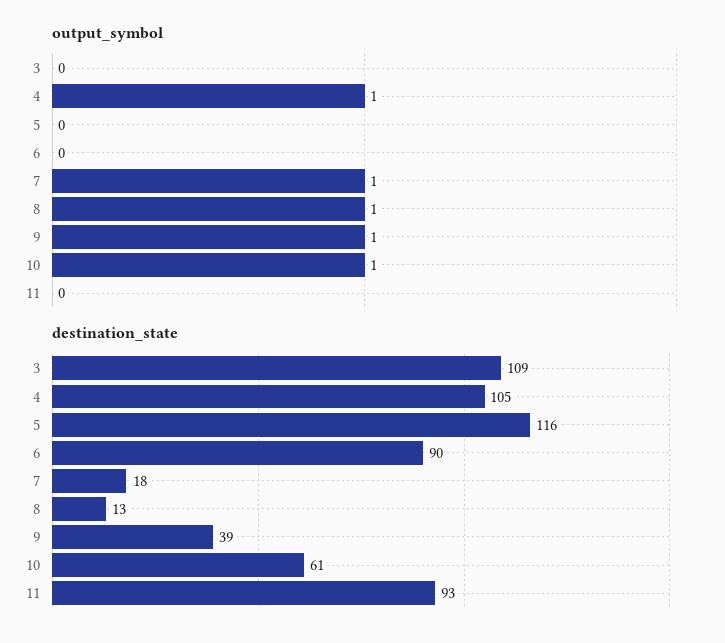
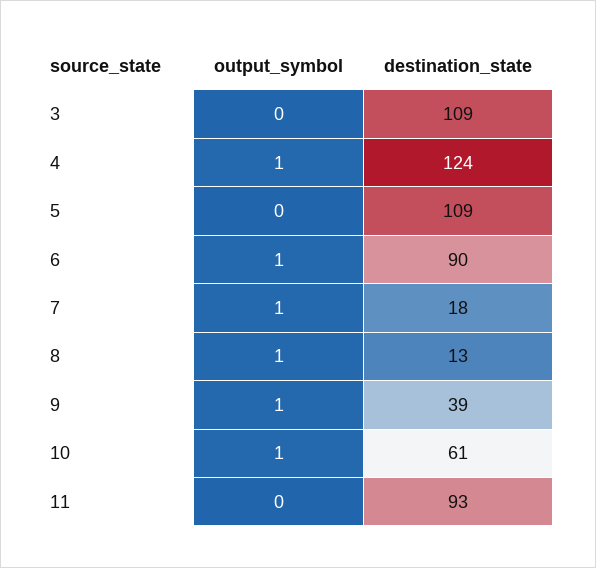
output_symbol, 6: 0 -> 1
destination_state, 4: 105 -> 124
destination_state, 5: 116 -> 109

